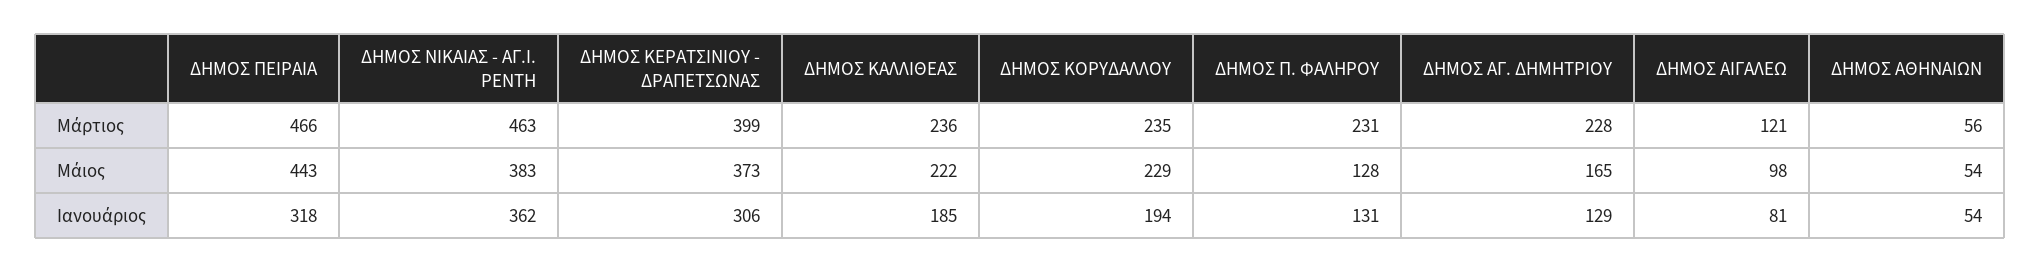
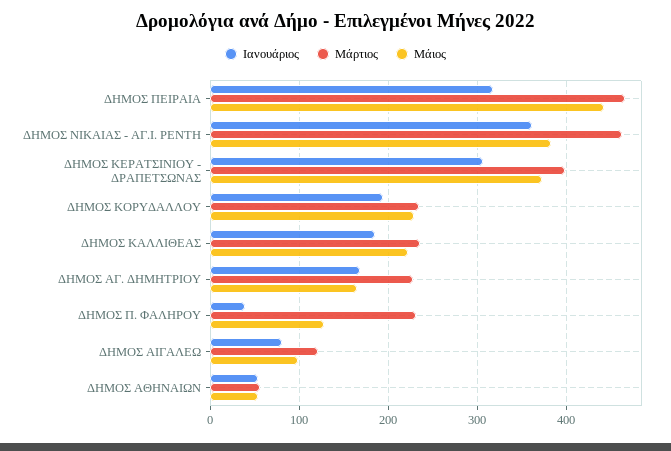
Ιανουάριος, ΔΗΜΟΣ Π. ΦΑΛΗΡΟΥ: 131 -> 40
Ιανουάριος, ΔΗΜΟΣ ΑΓ. ΔΗΜΗΤΡΙΟΥ: 129 -> 170

